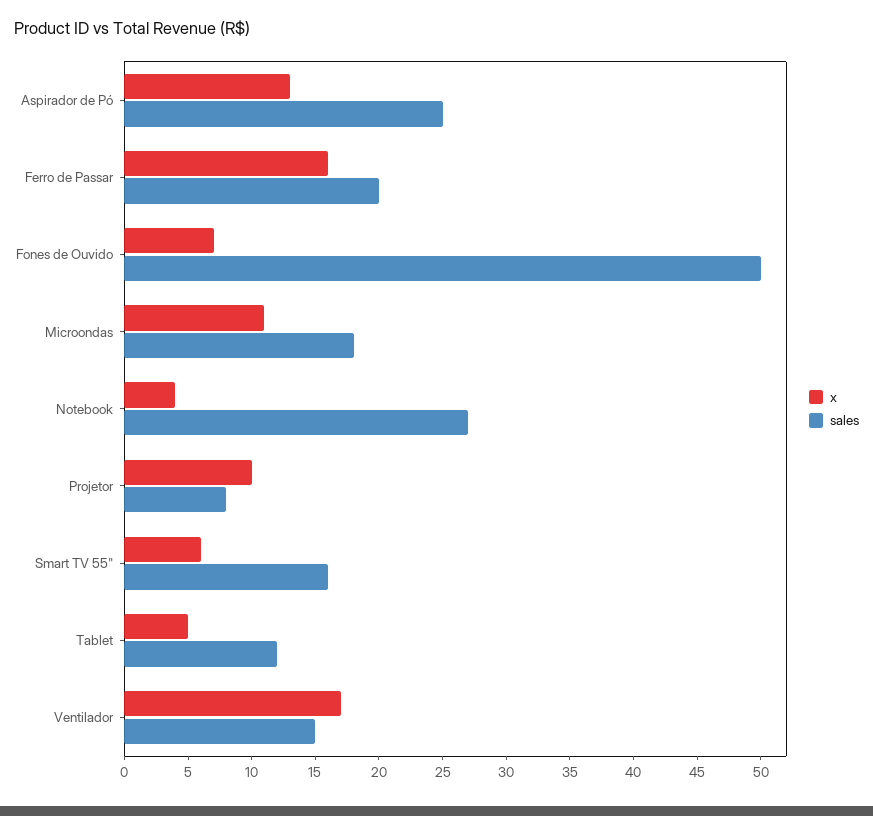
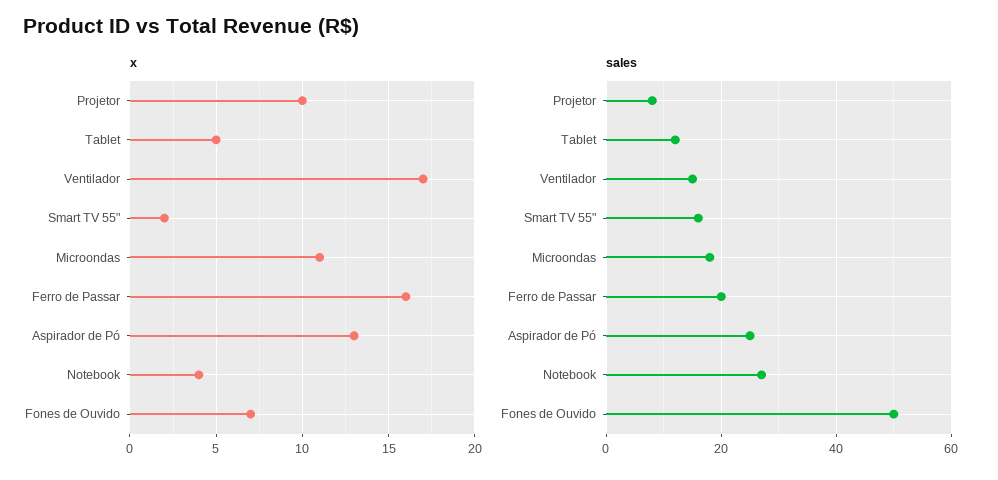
x, Smart TV 55": 6 -> 2

